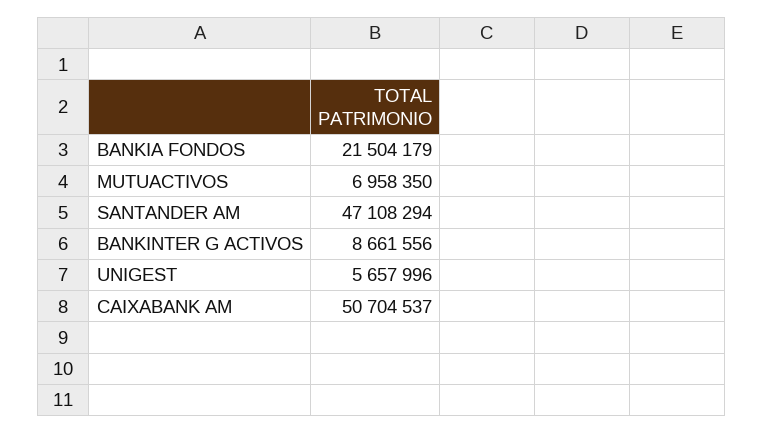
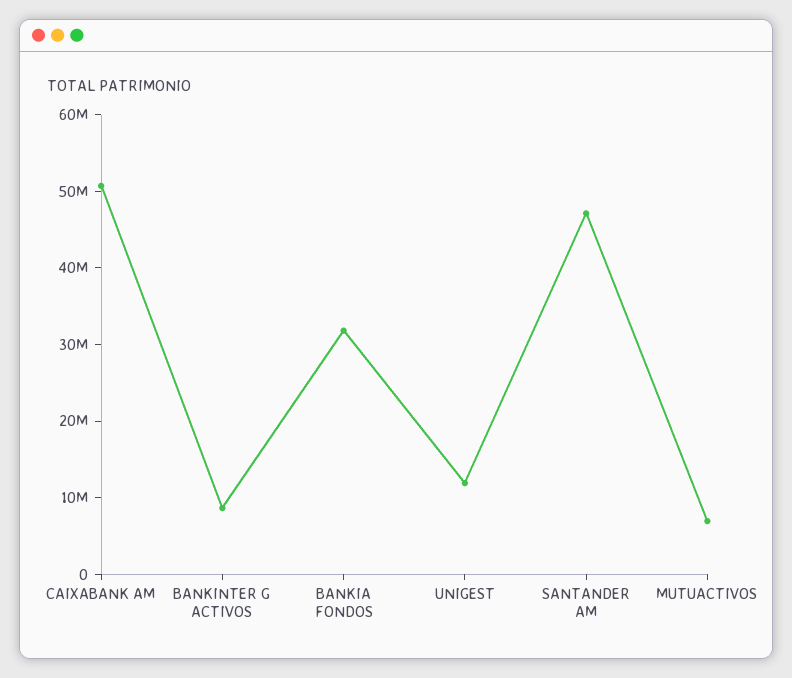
BANKIA FONDOS: 21504179 -> 32000000
UNIGEST: 5657996 -> 12000000

